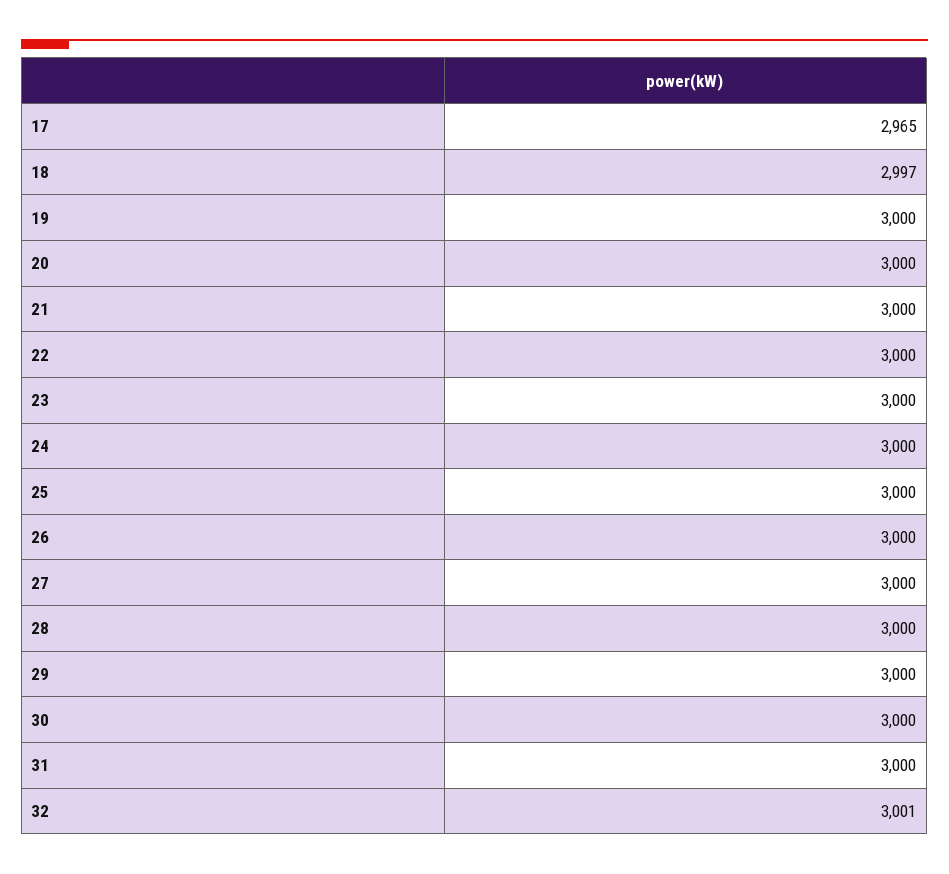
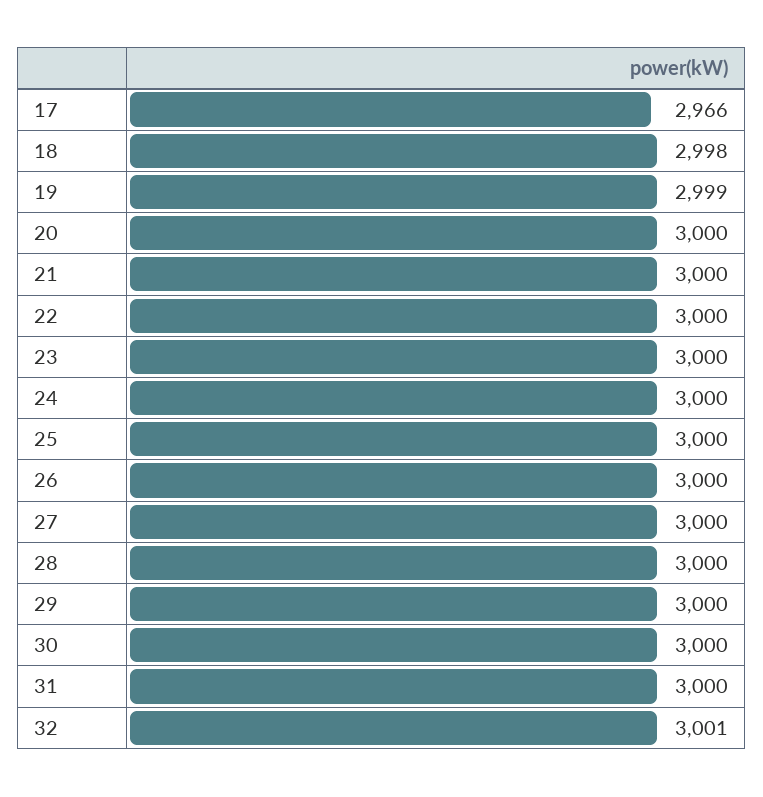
17: 2965 -> 2966
18: 2997 -> 2998
19: 3000 -> 2999

